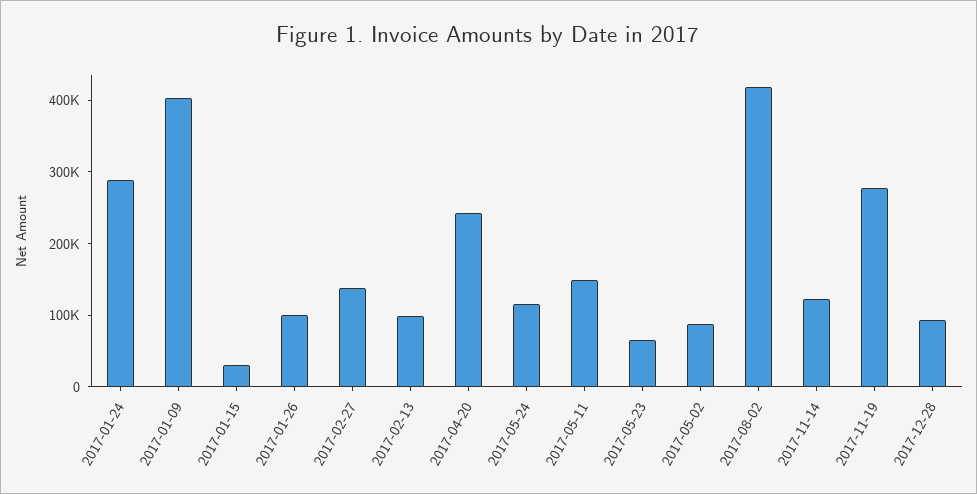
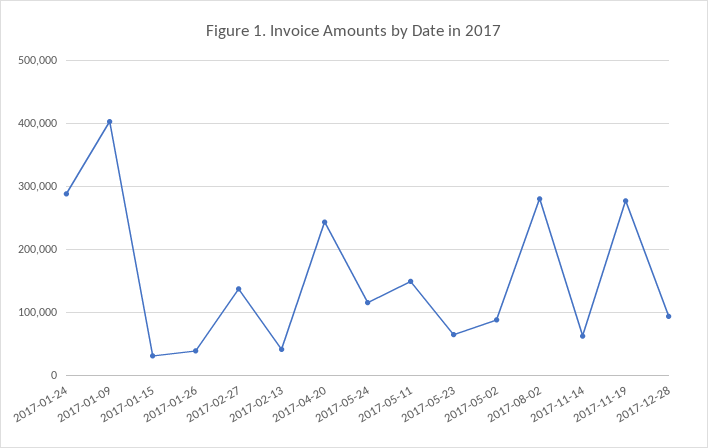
2017-01-26: 100000 -> 40000
2017-02-13: 100000 -> 40000
2017-08-02: 420000 -> 280000
2017-11-14: 120000 -> 60000

